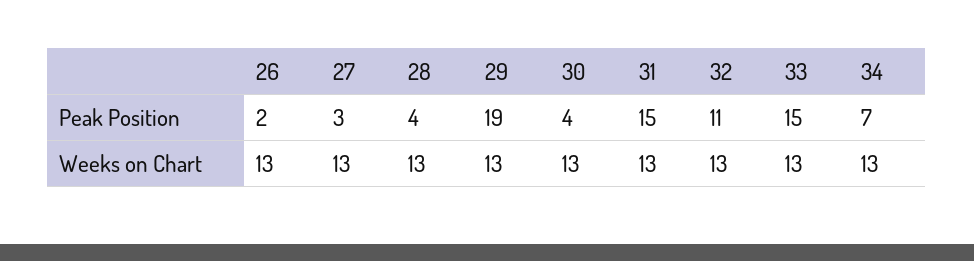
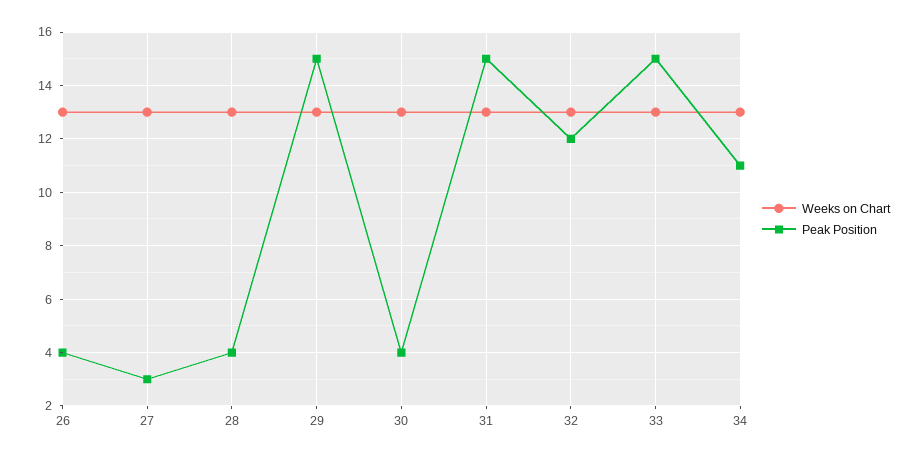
Peak Position, 26: 2 -> 4
Peak Position, 29: 19 -> 15
Peak Position, 32: 11 -> 12
Peak Position, 34: 7 -> 11

